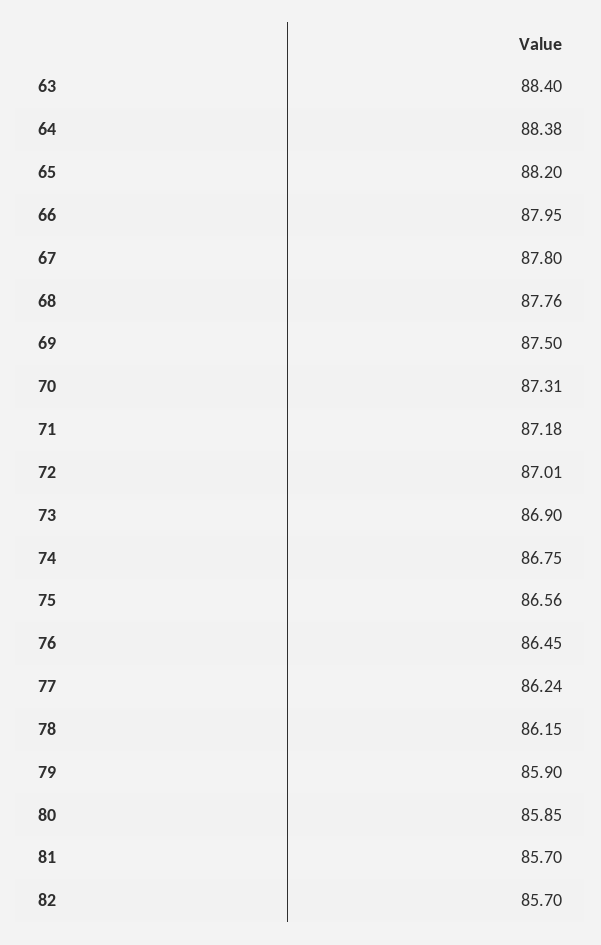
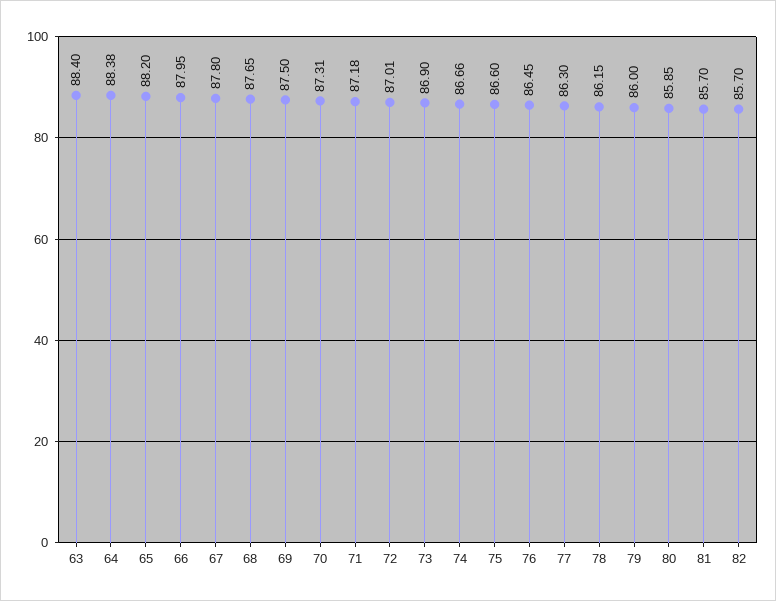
68: 87.76 -> 87.65
74: 86.75 -> 86.66
75: 86.56 -> 86.6
77: 86.24 -> 86.3
79: 85.9 -> 86

